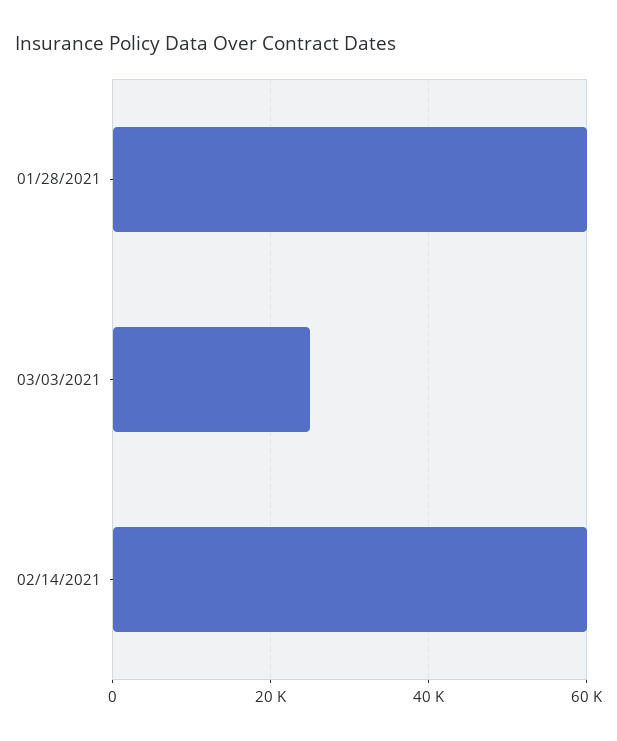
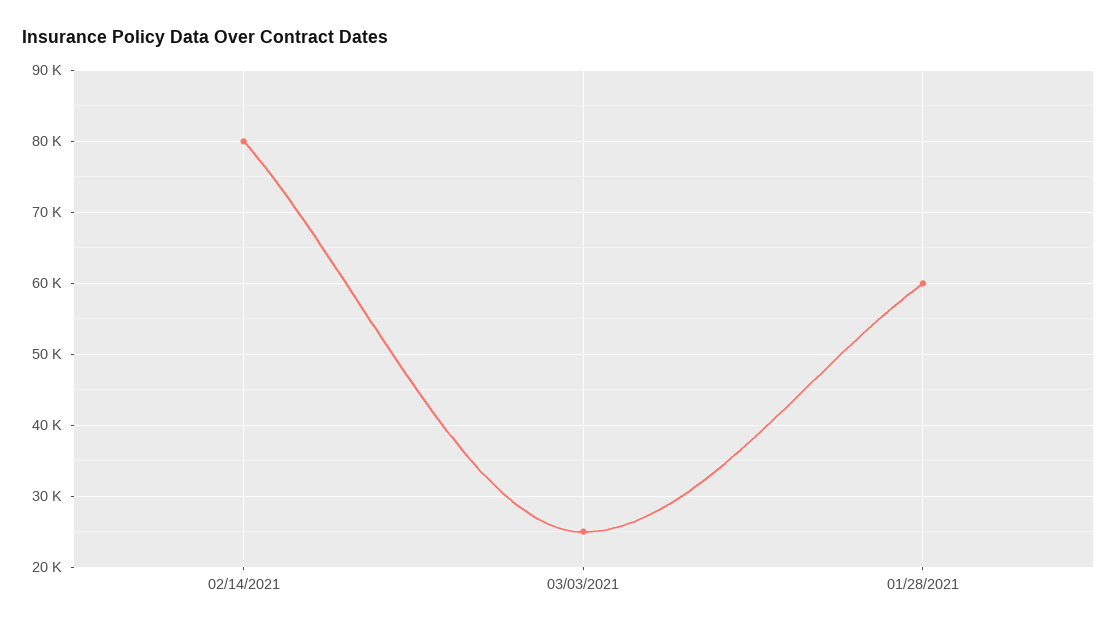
02/14/2021: 60000 -> 80000

